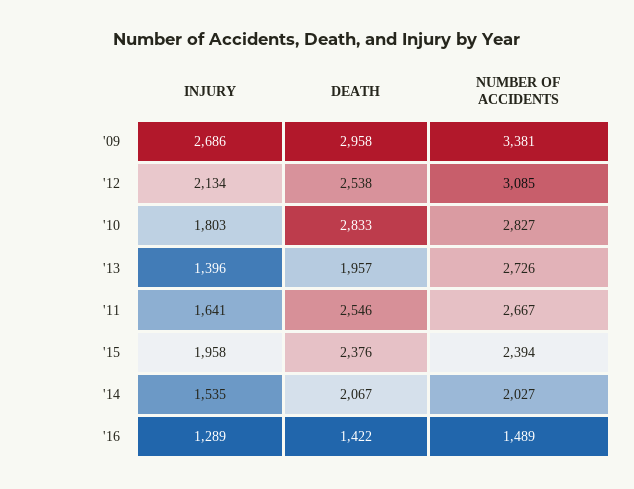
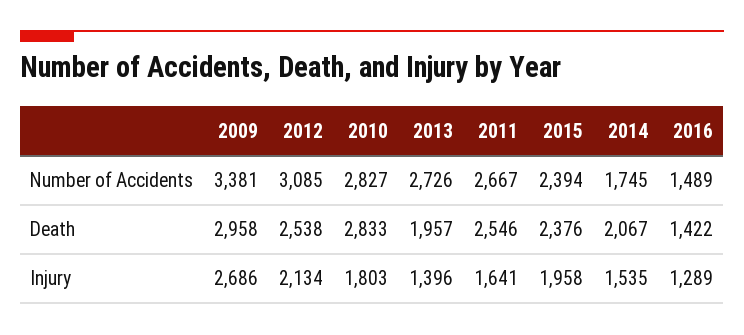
NUMBER OF ACCIDENTS, '14: 2027 -> 1745

